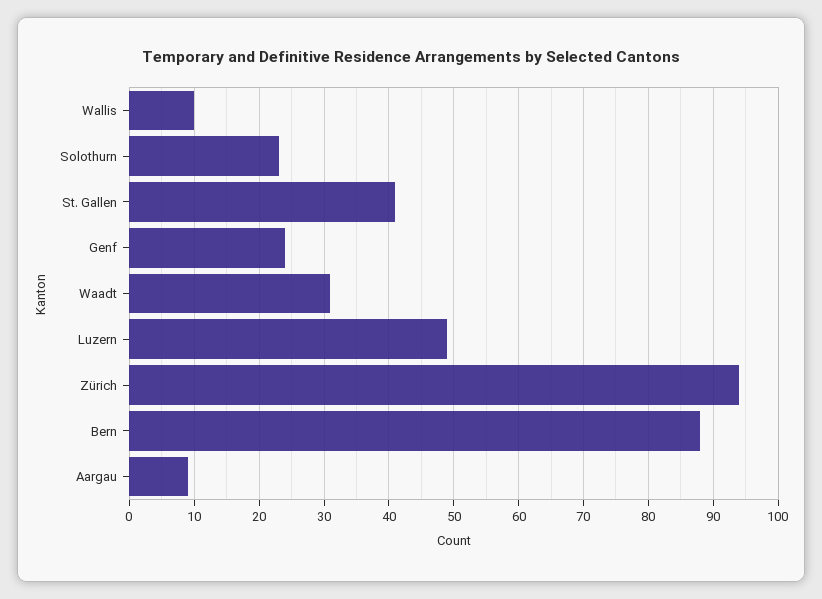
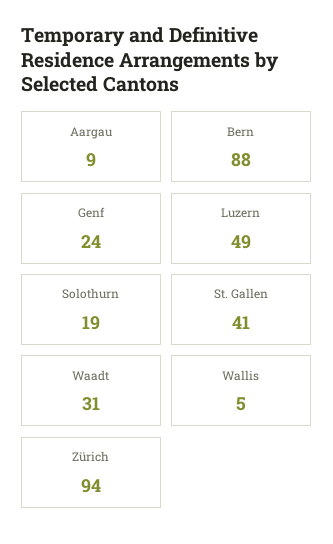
Wallis: 10 -> 5
Solothurn: 23 -> 19

